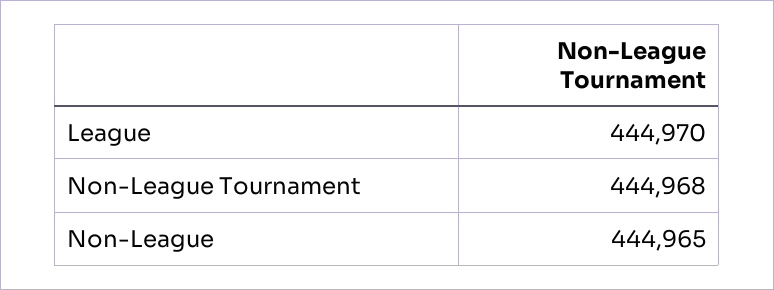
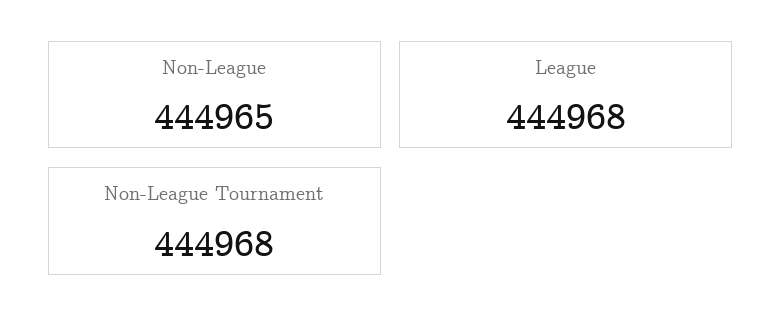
League: 444970 -> 444968

